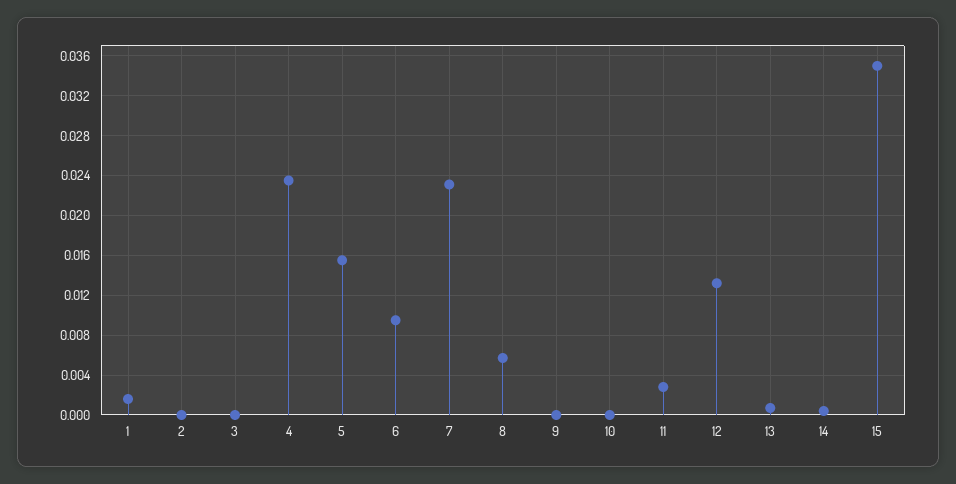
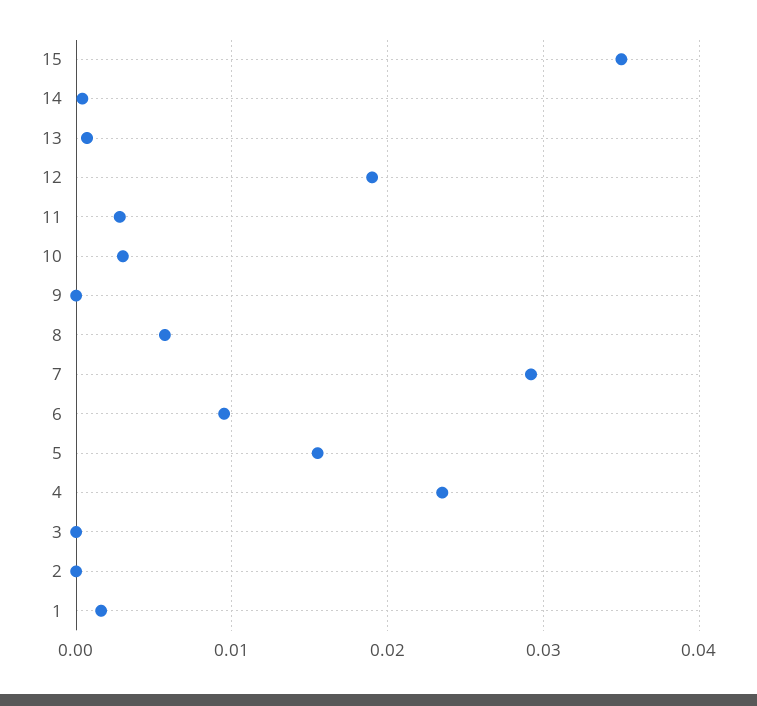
7: 0.023 -> 0.029
10: 0 -> 0.003
12: 0.013 -> 0.019

